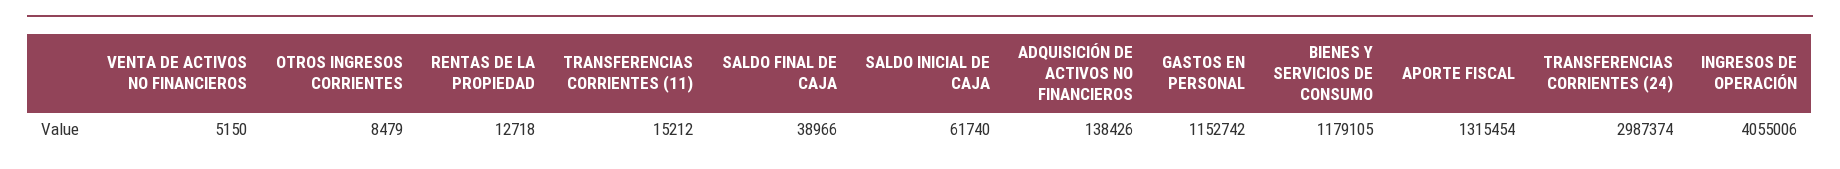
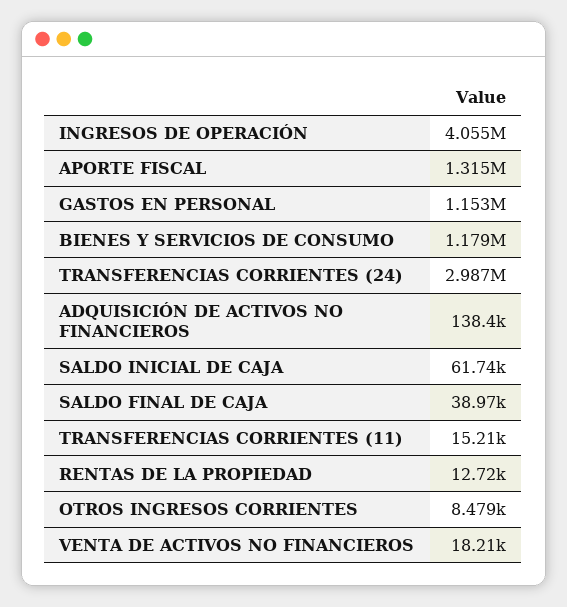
VENTA DE ACTIVOS NO FINANCIEROS: 5150 -> 18210

